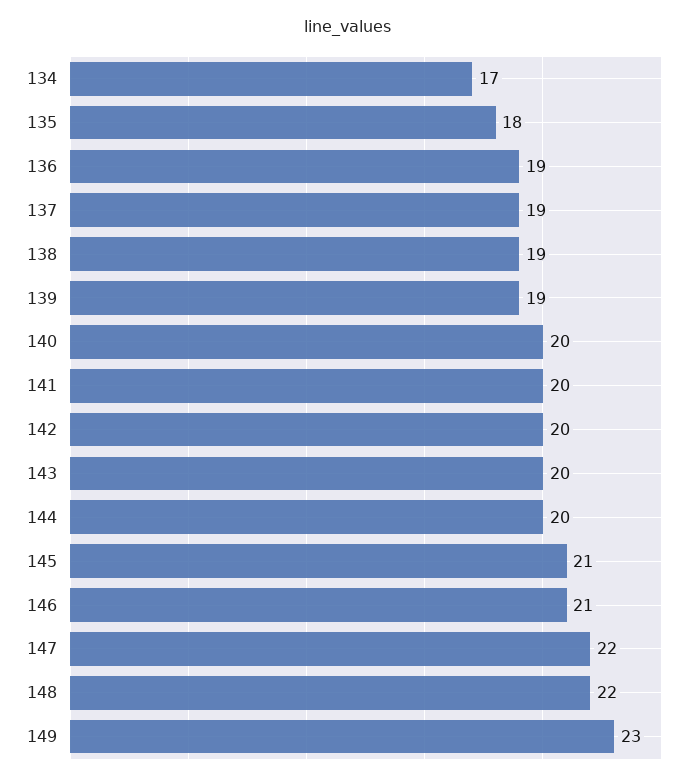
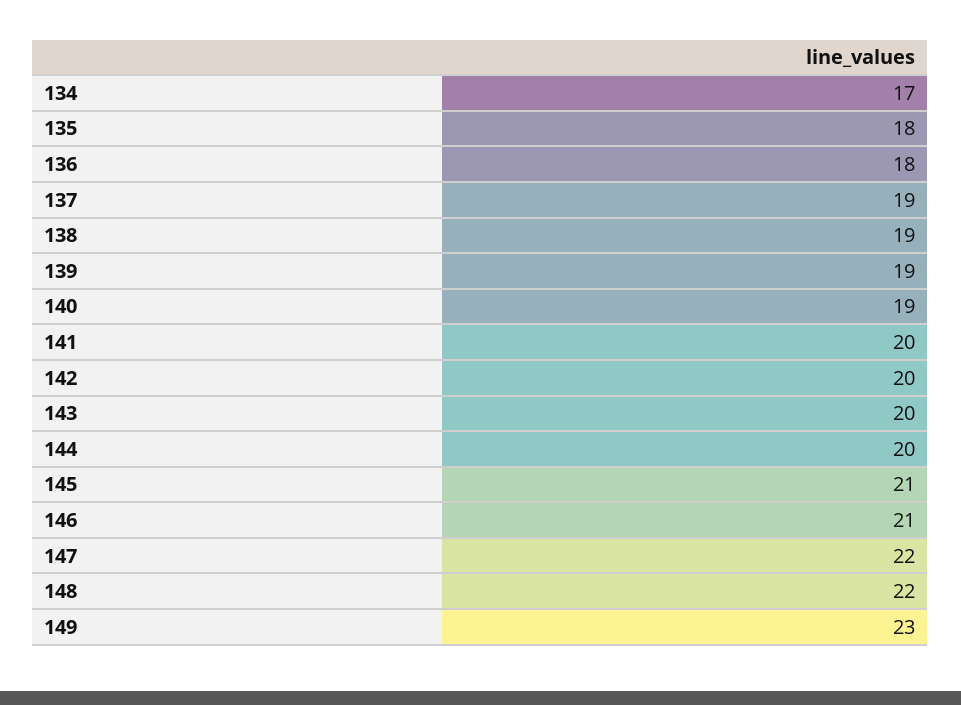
136: 19 -> 18
140: 20 -> 19

